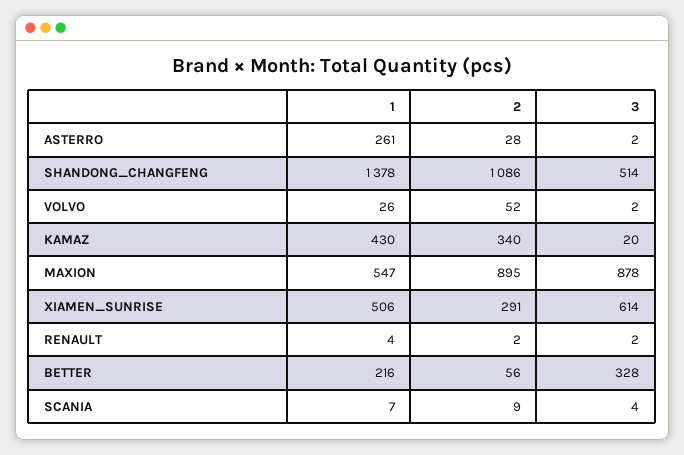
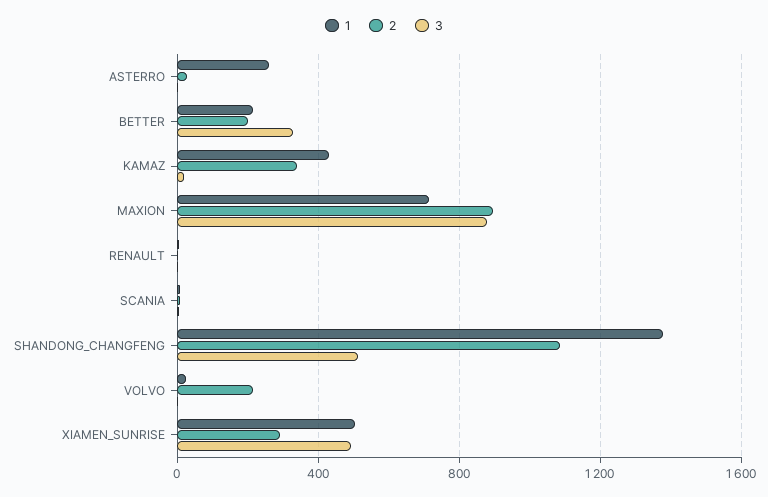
2, VOLVO: 52 -> 200
1, MAXION: 547 -> 700
3, XIAMEN_SUNRISE: 614 -> 500
2, BETTER: 56 -> 200

